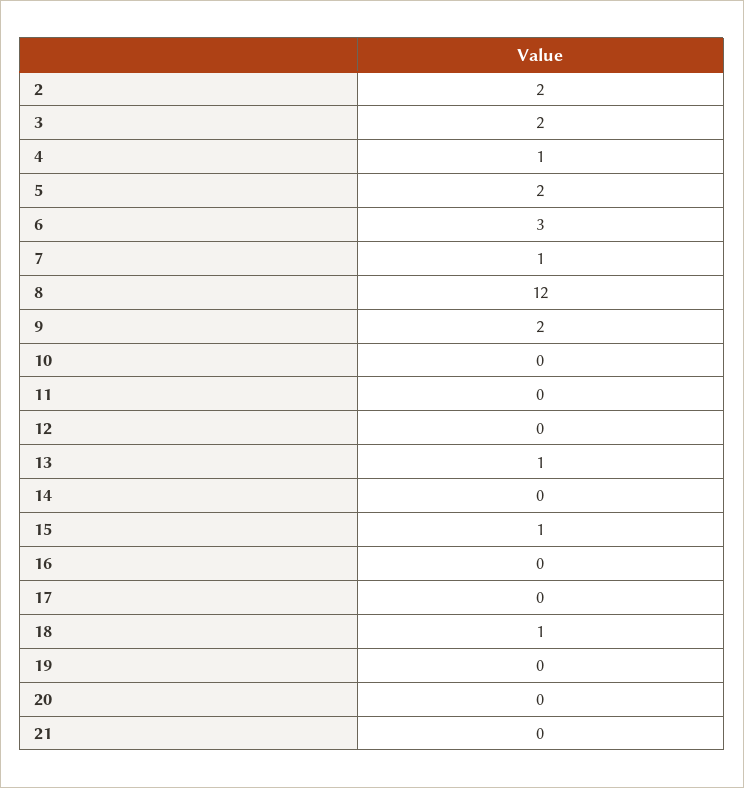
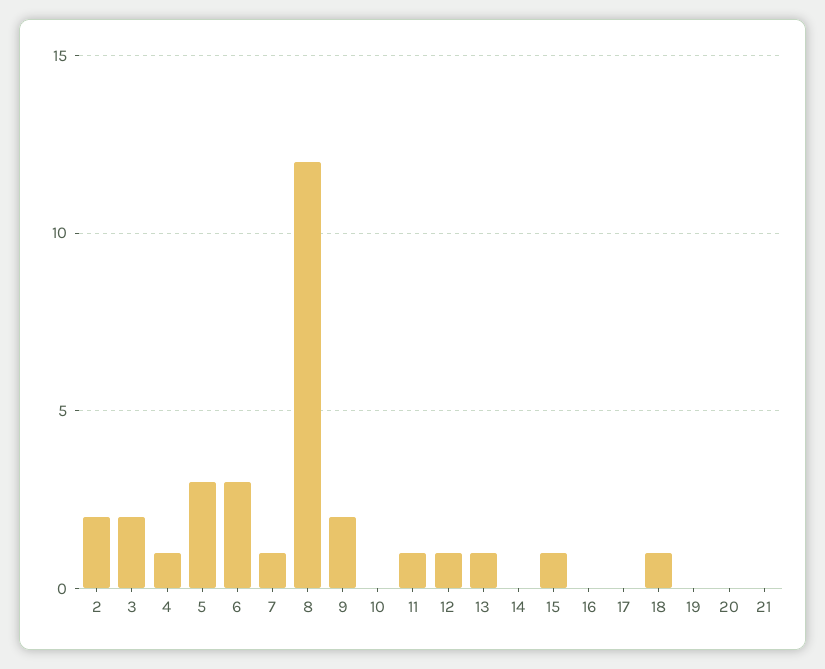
5: 2 -> 3
11: 0 -> 1
12: 0 -> 1

